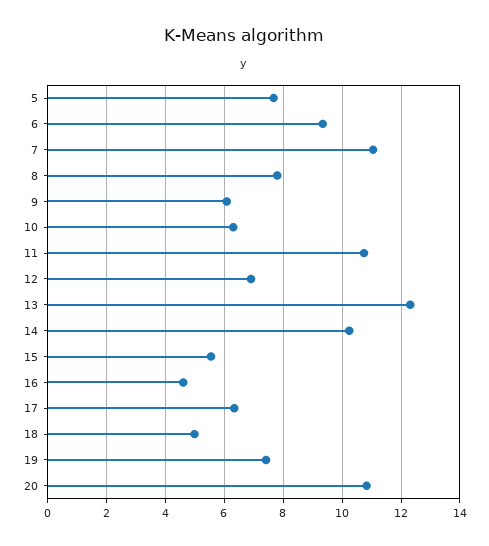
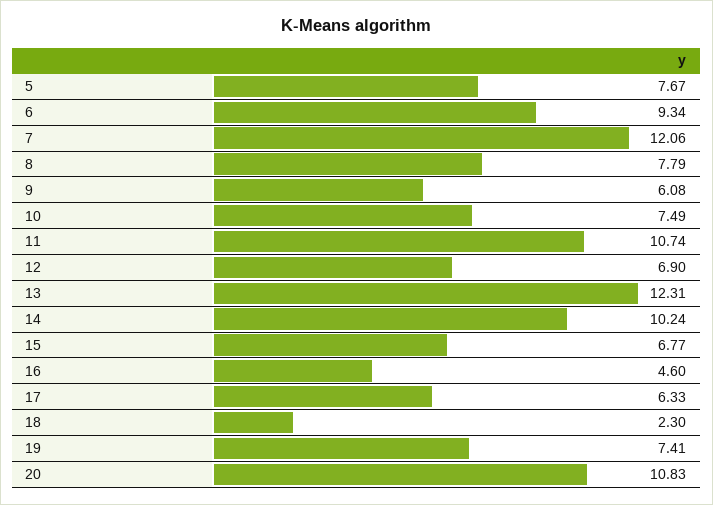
7: 11 -> 12.06
10: 6.25 -> 7.49
15: 5.5 -> 6.77
18: 5 -> 2.3

